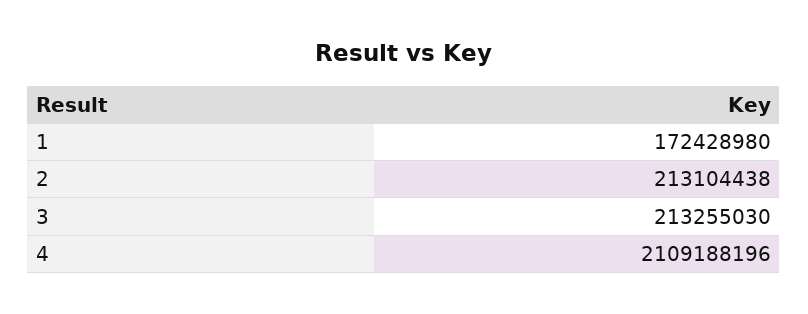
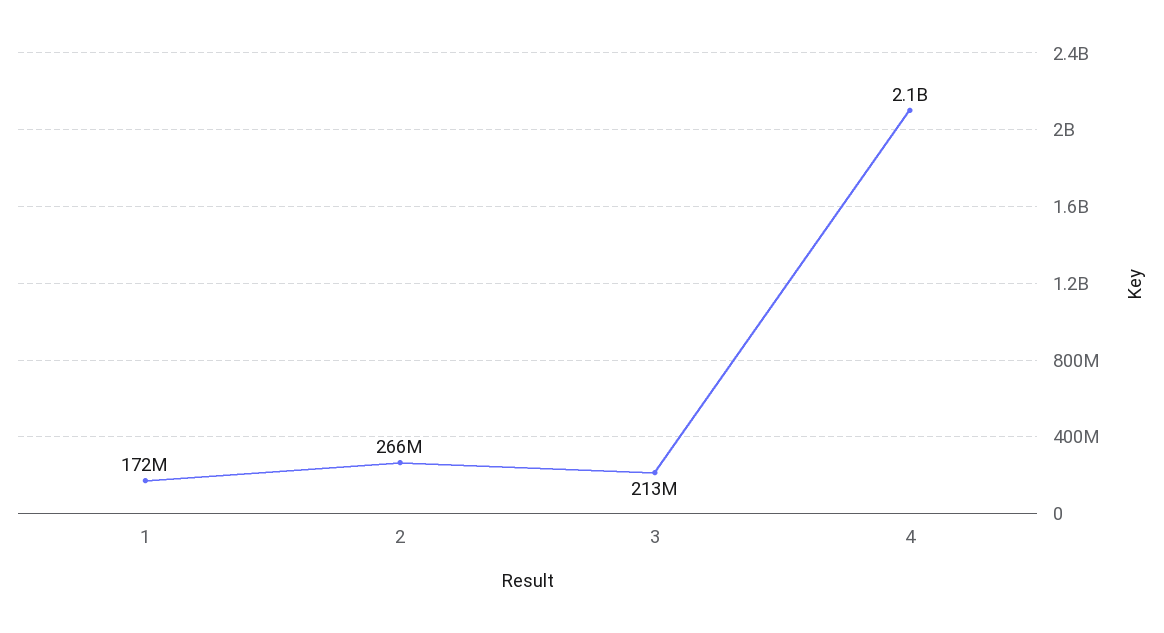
2: 213104438 -> 266000000

